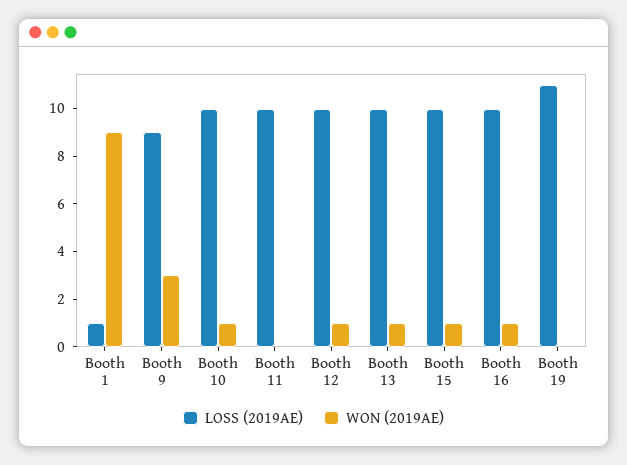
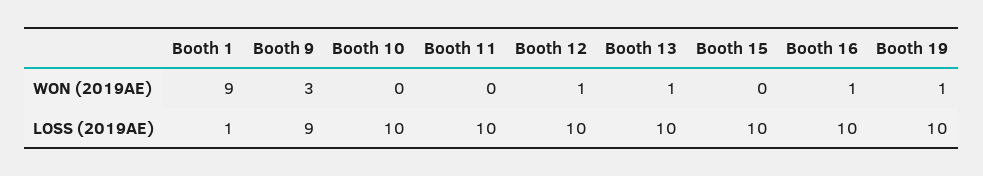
WON (2019AE), Booth 10: 1 -> 0
WON (2019AE), Booth 15: 1 -> 0
LOSS (2019AE), Booth 19: 11 -> 10
WON (2019AE), Booth 19: 0 -> 1

